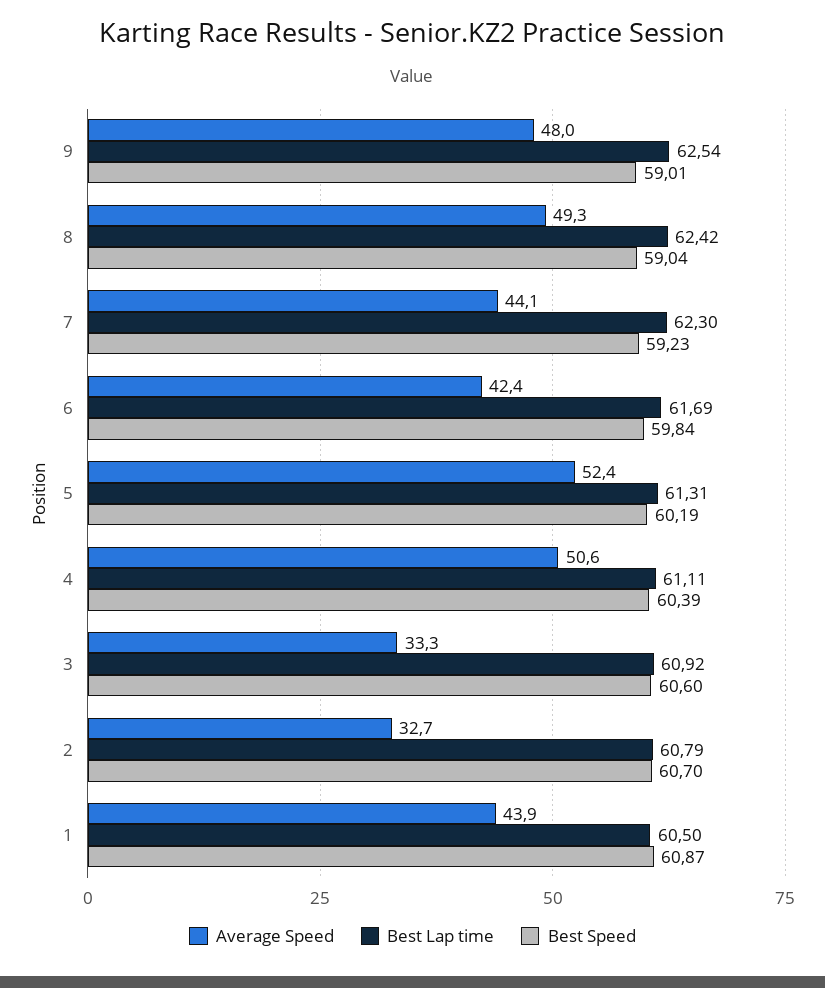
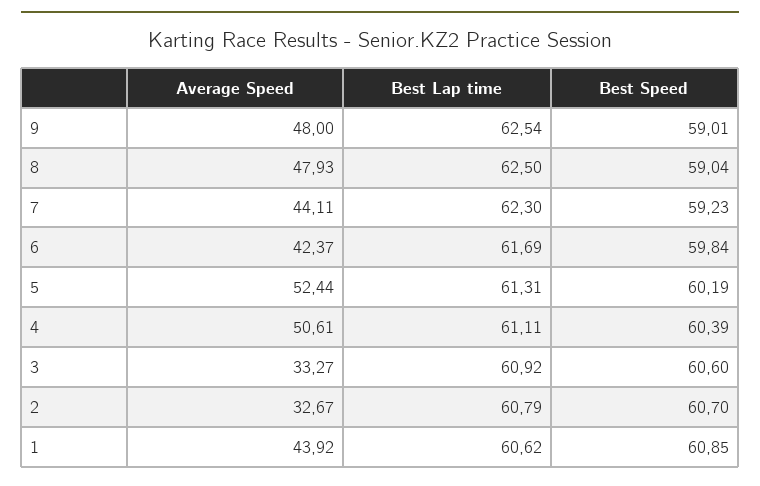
Average Speed, 8: 49.3 -> 47.93
Best Lap time, 8: 62.42 -> 62.5
Best Lap time, 1: 60.5 -> 60.62
Best Speed, 1: 60.87 -> 60.85

